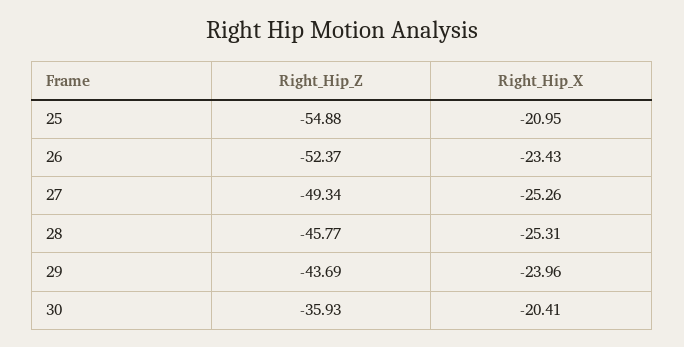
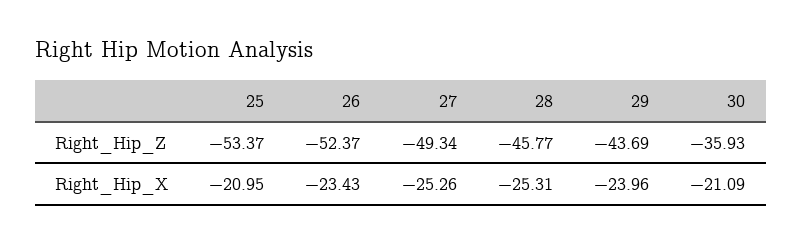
Right_Hip_Z, 25: -54.88 -> -53.37
Right_Hip_X, 30: -20.41 -> -21.09

